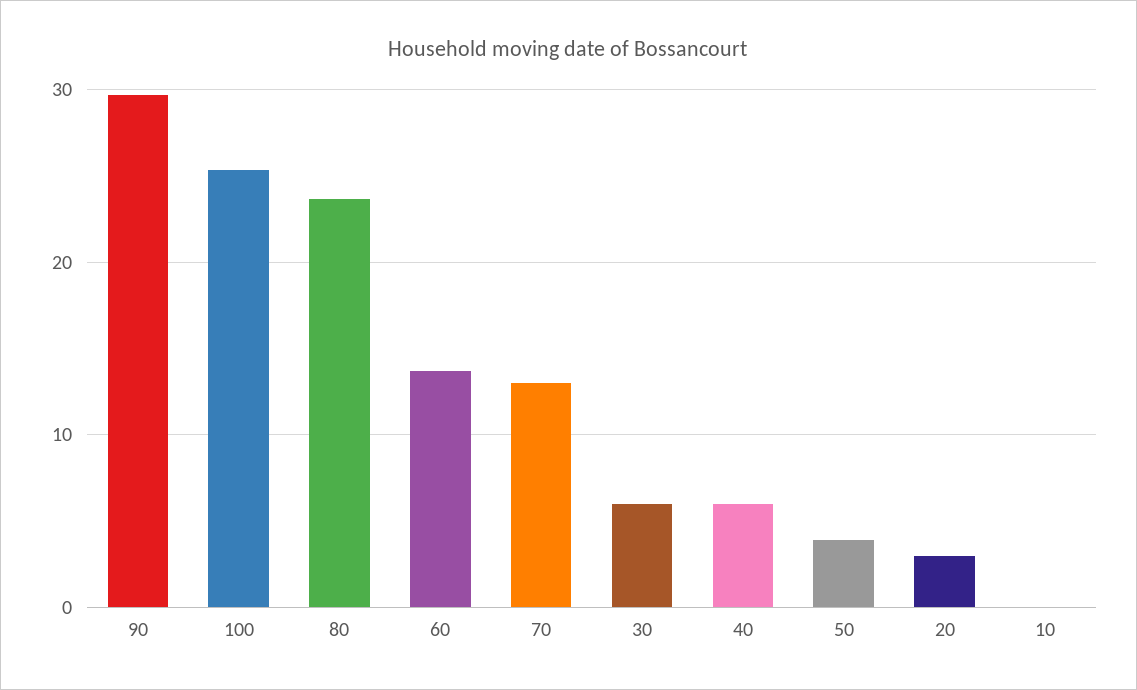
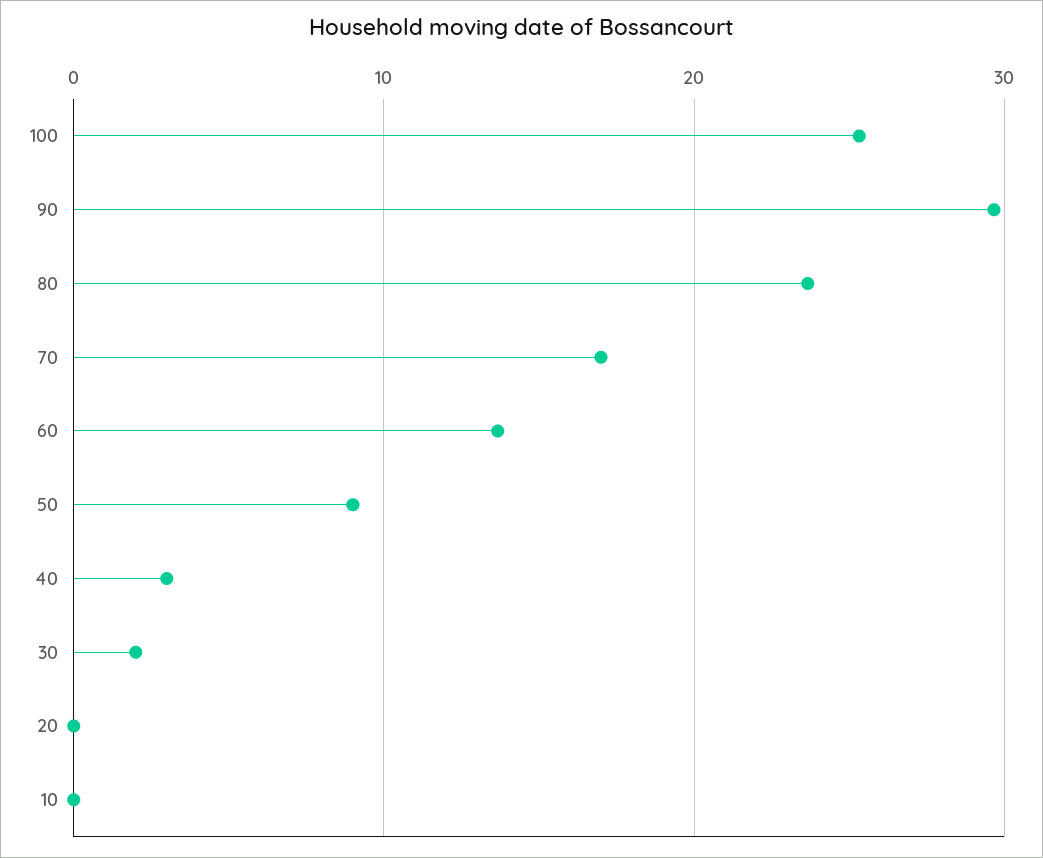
70: 13 -> 17
30: 6 -> 2
40: 6 -> 3
50: 4 -> 9
20: 3 -> 0

